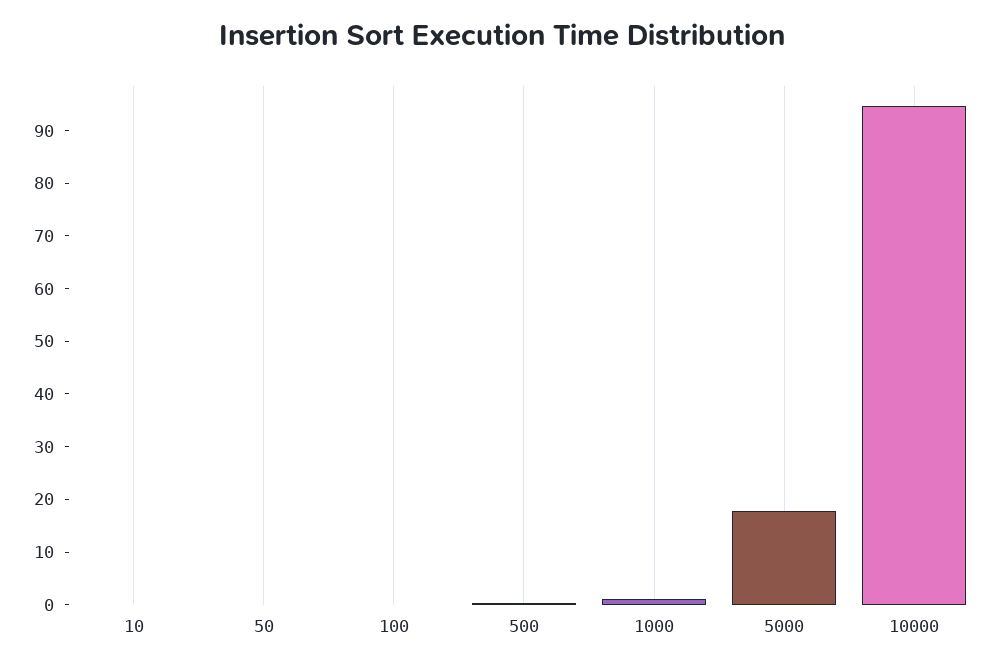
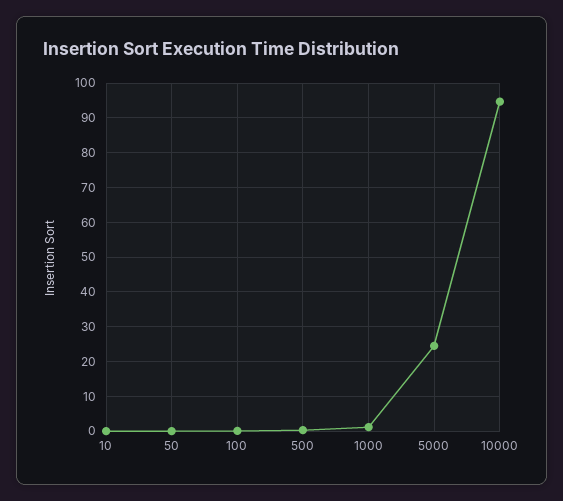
5000: 18 -> 24

